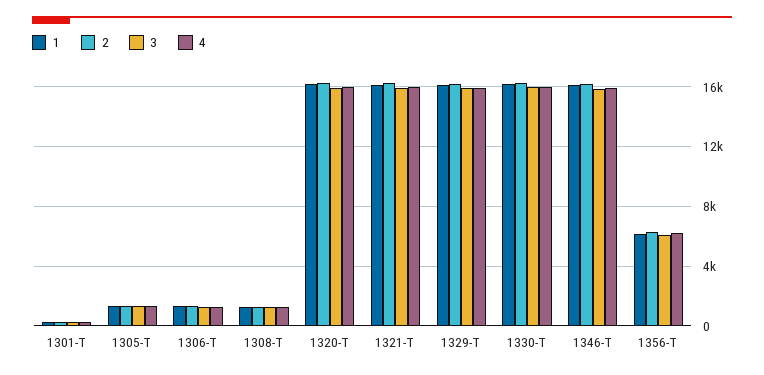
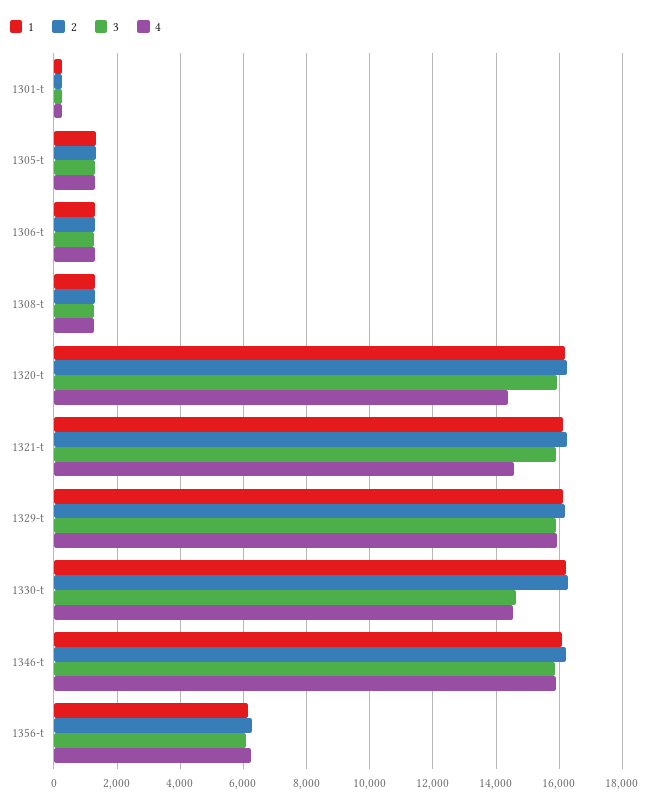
4, 1320-T: 16000 -> 14400
4, 1321-T: 16000 -> 14600
3, 1330-T: 16000 -> 14600
4, 1330-T: 16000 -> 14600

